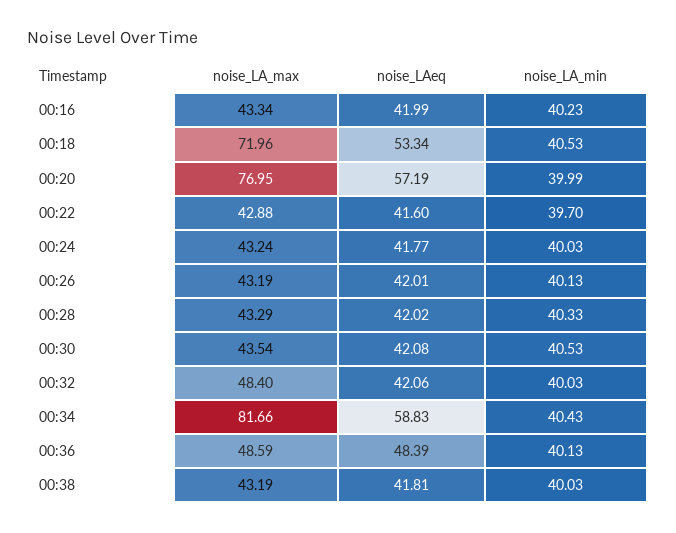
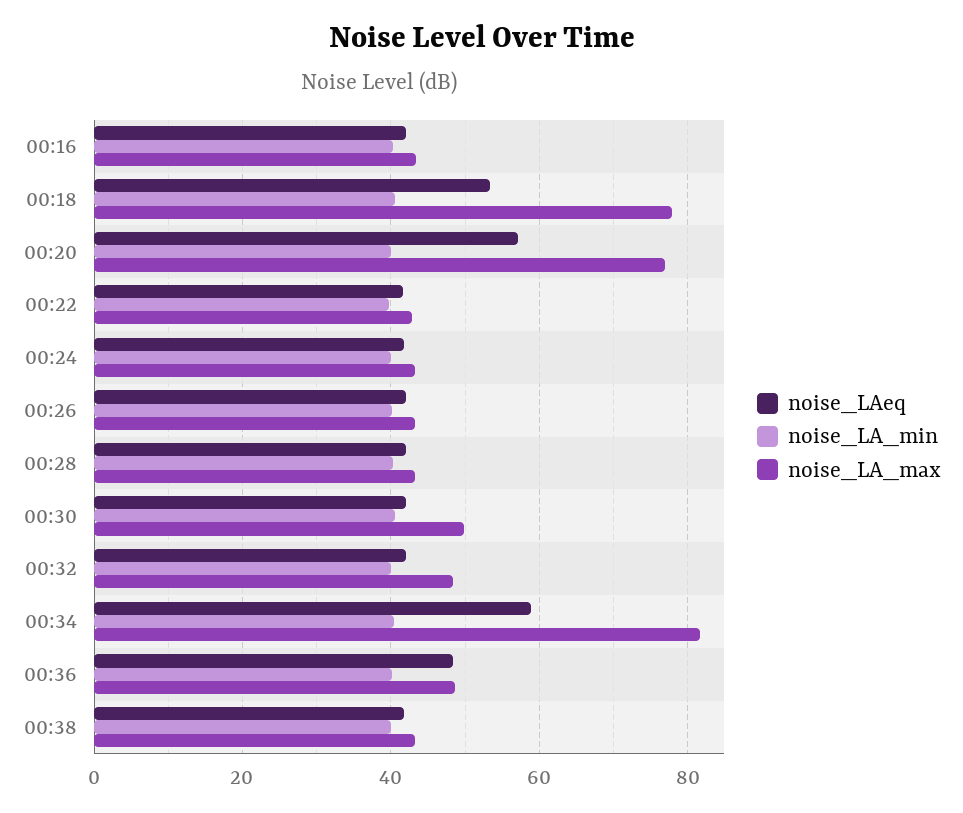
noise_LA_max, 00:18: 71.96 -> 78
noise_LA_max, 00:30: 43.54 -> 50

